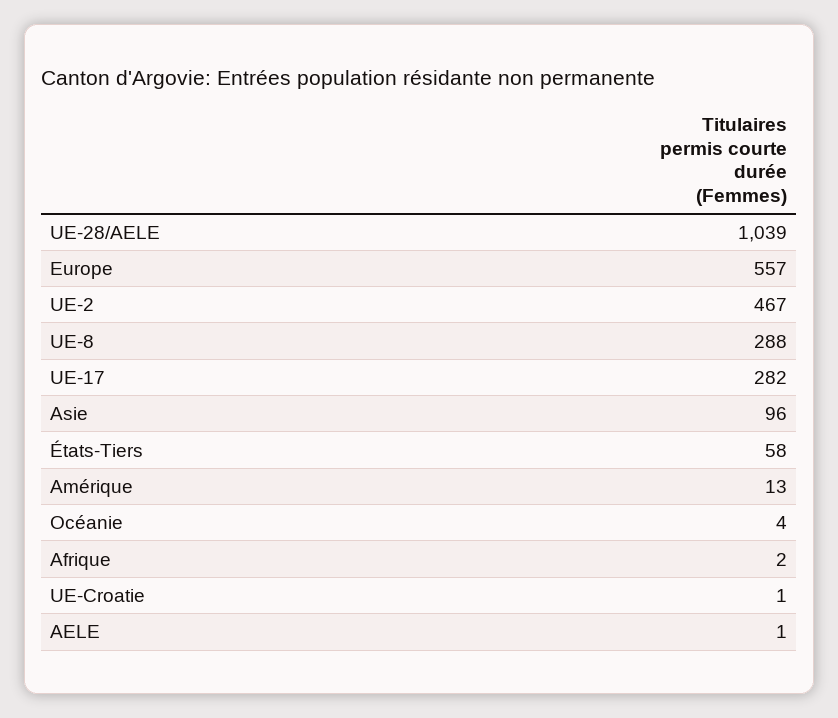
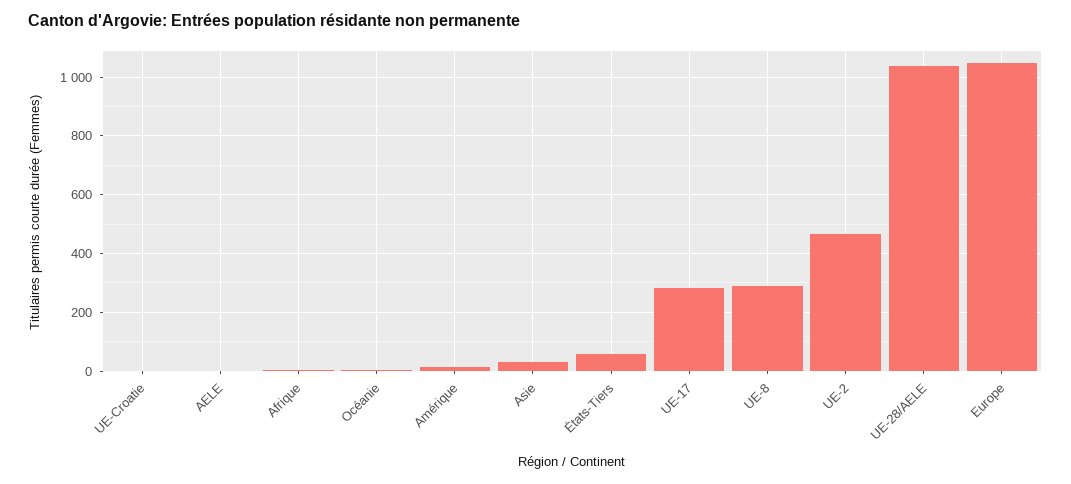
Europe: 557 -> 1050
Asie: 96 -> 25

